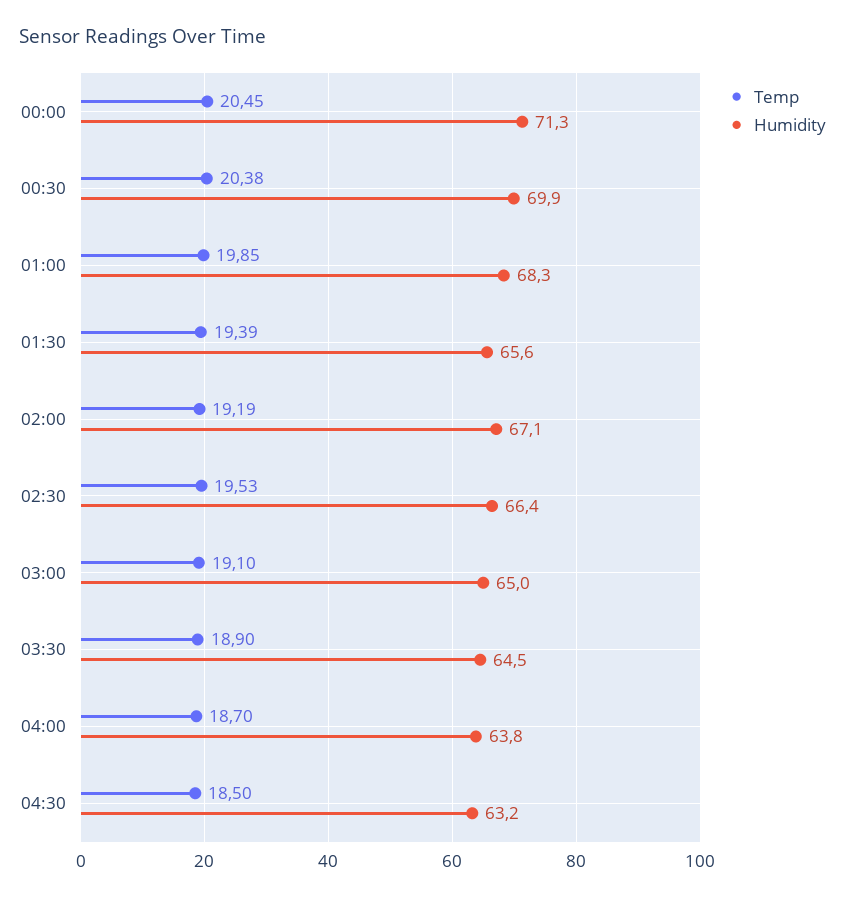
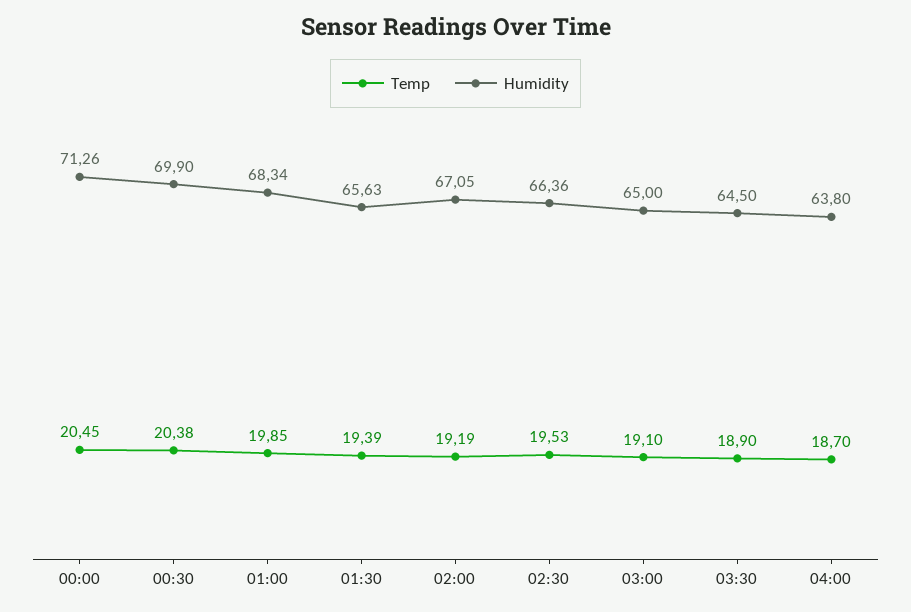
Temp, 04:30: 18.5 -> none
Humidity, 04:30: 63.2 -> none

